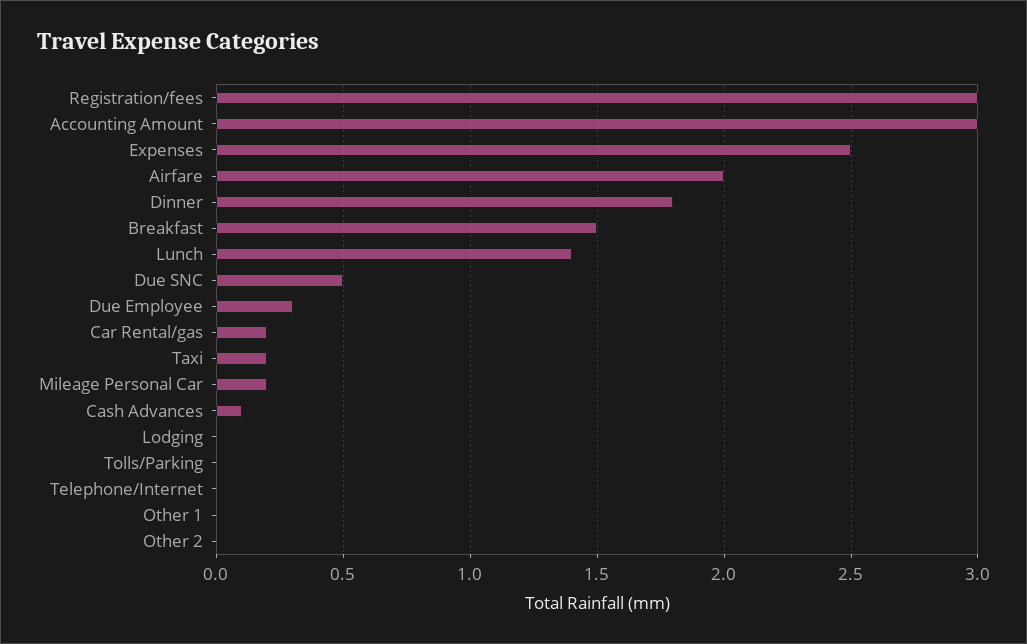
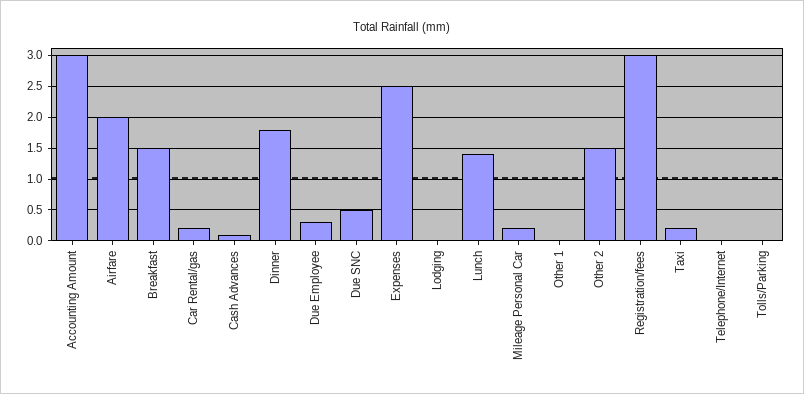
Other 2: 0 -> 1.5

